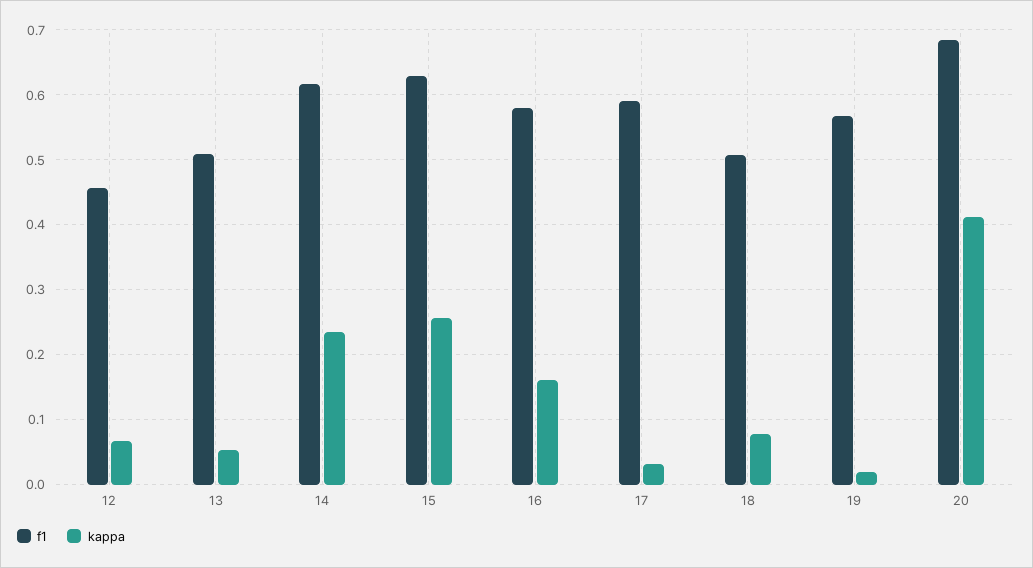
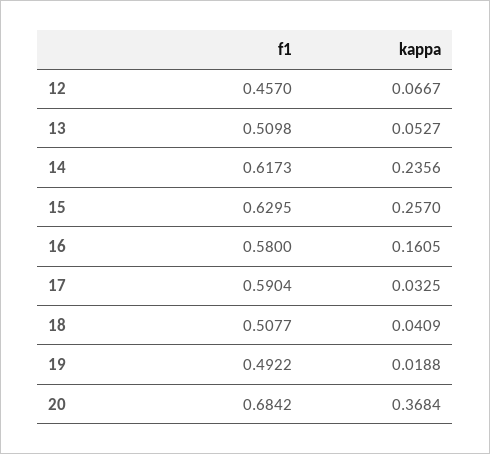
kappa, 18: 0.08 -> 0.0409
f1, 19: 0.57 -> 0.4922
kappa, 20: 0.41 -> 0.3684

